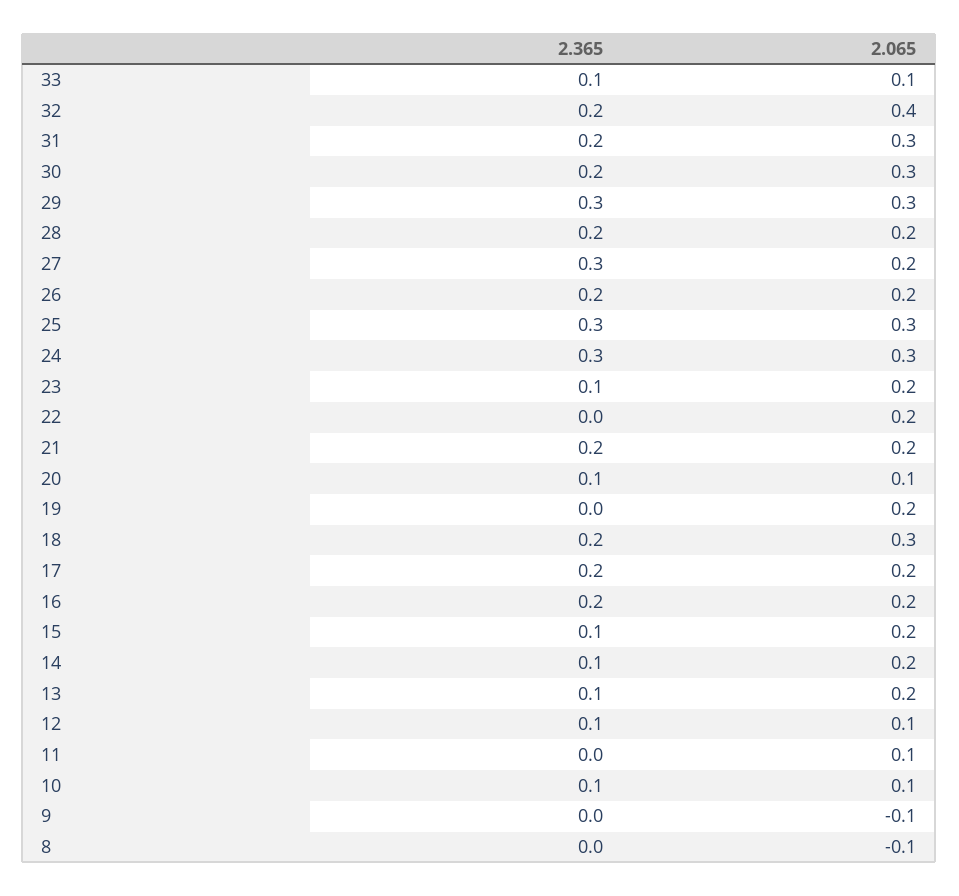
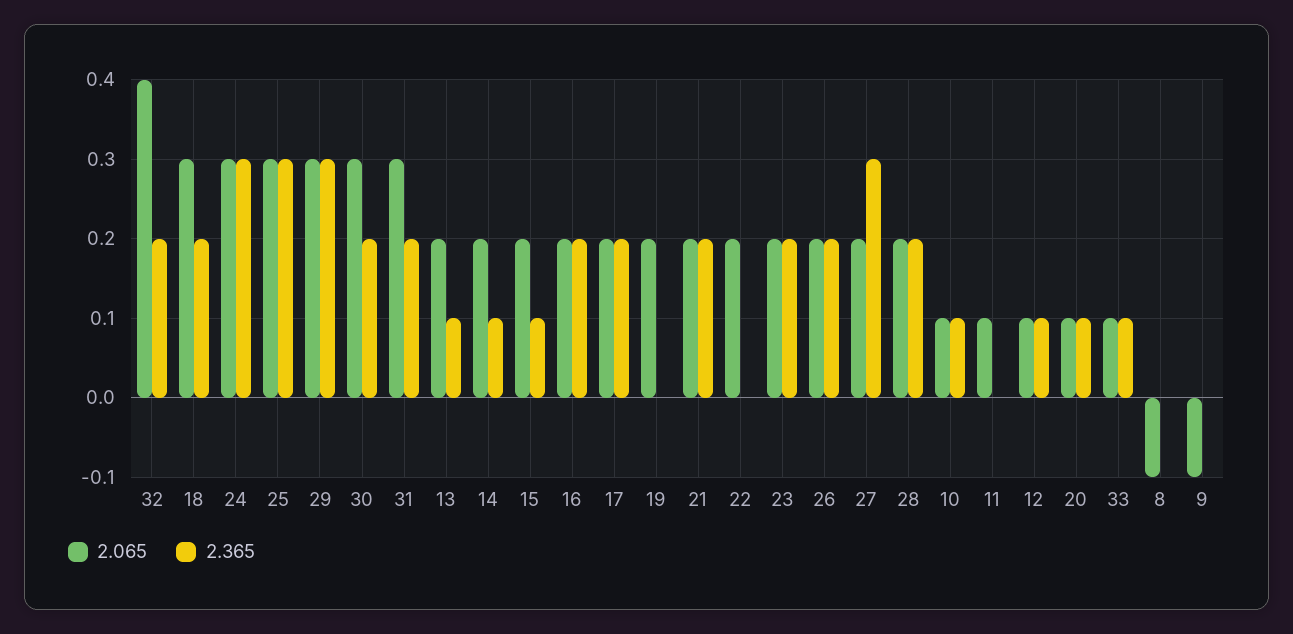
2.365, 23: 0.1 -> 0.2

